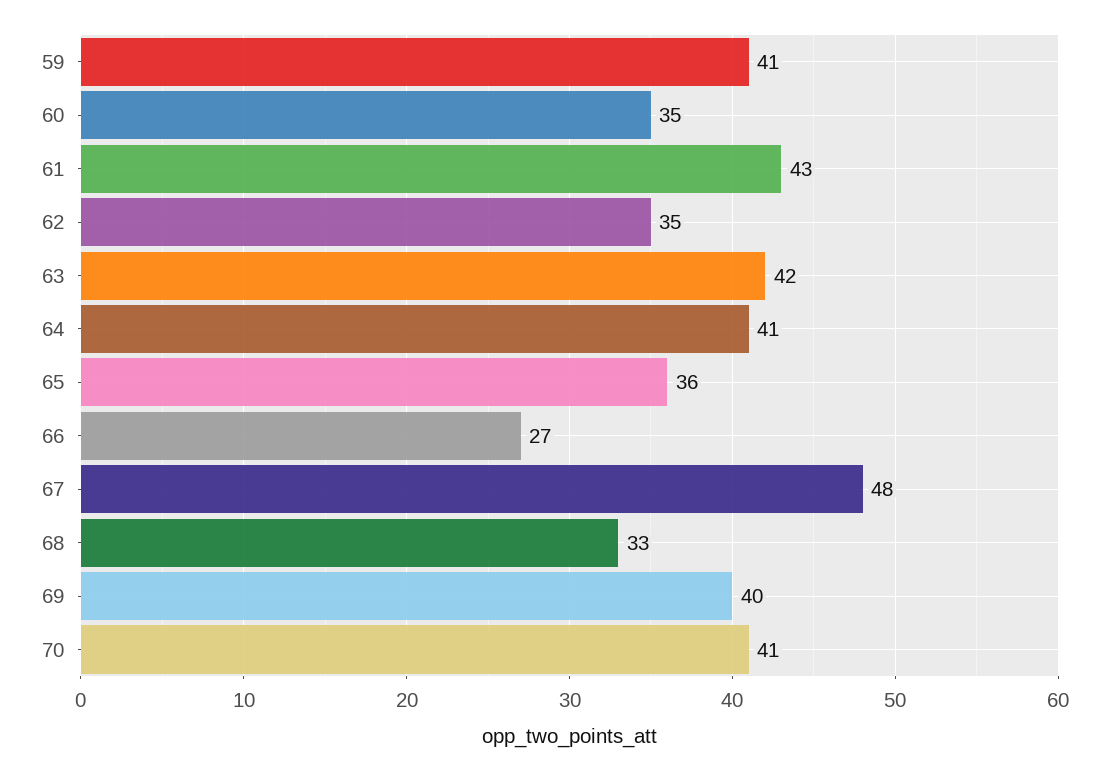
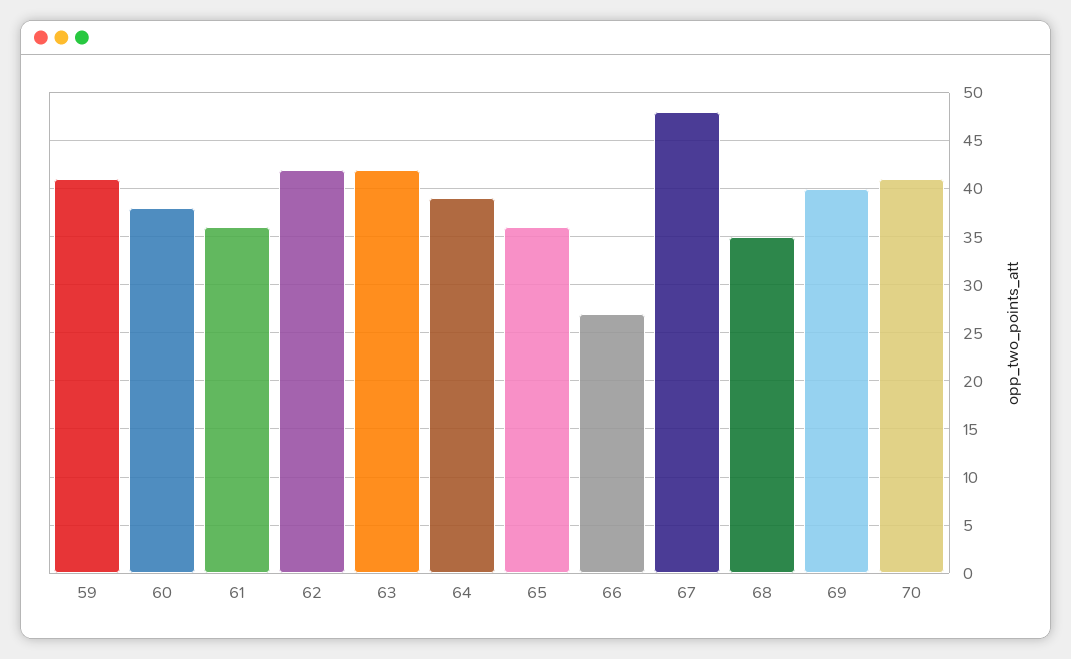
60: 35 -> 38
61: 43 -> 36
62: 35 -> 42
64: 41 -> 39
68: 33 -> 35

